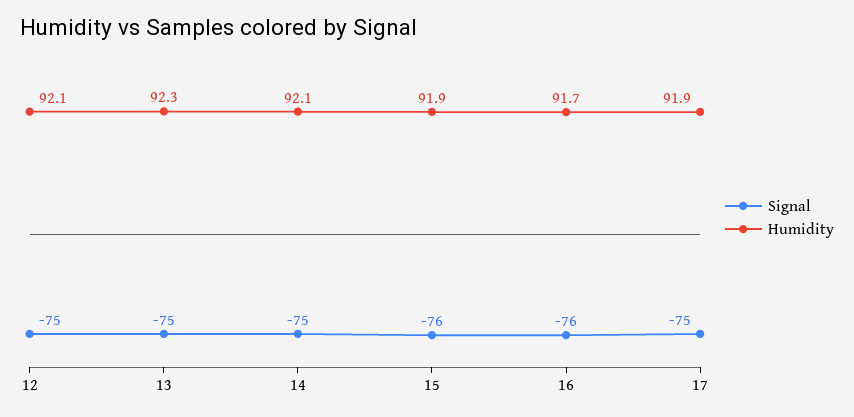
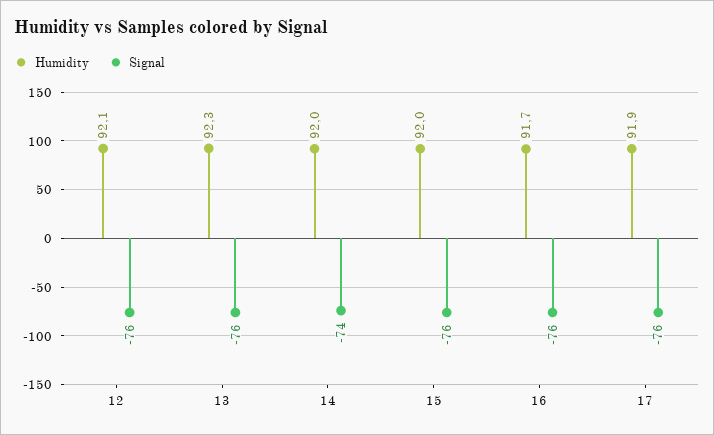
Signal, 12: -75 -> -76
Signal, 13: -75 -> -76
Signal, 14: -75 -> -74
Humidity, 14: 92.1 -> 92
Humidity, 15: 91.9 -> 92
Signal, 17: -75 -> -76

